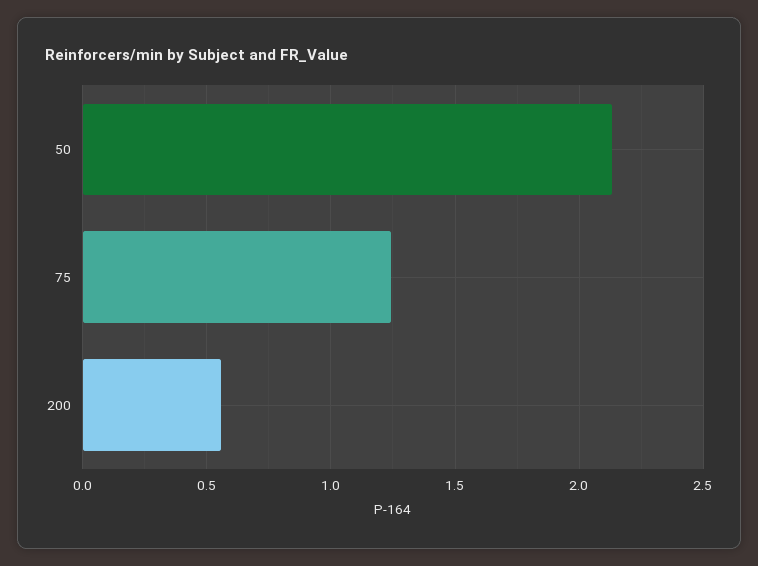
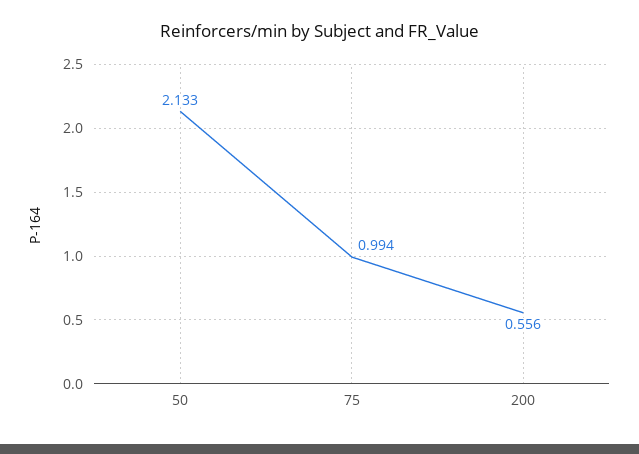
75: 1.25 -> 0.994

